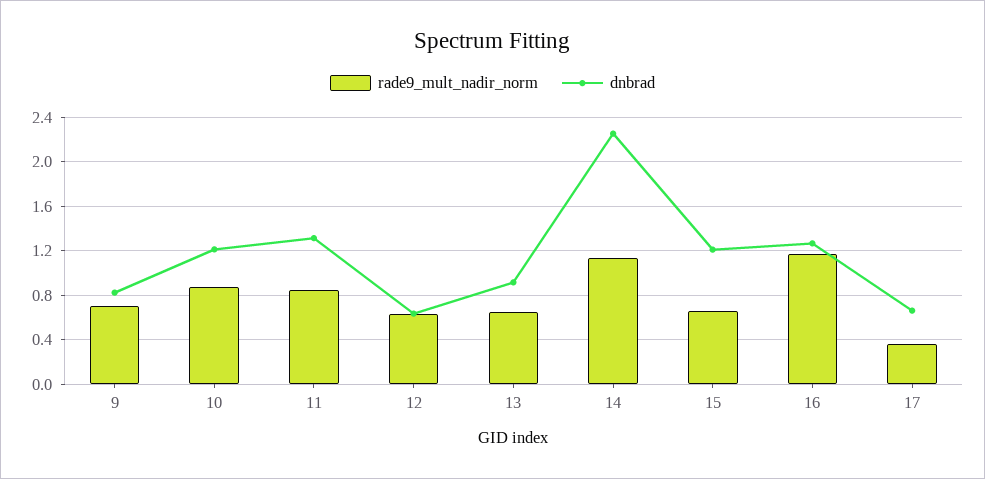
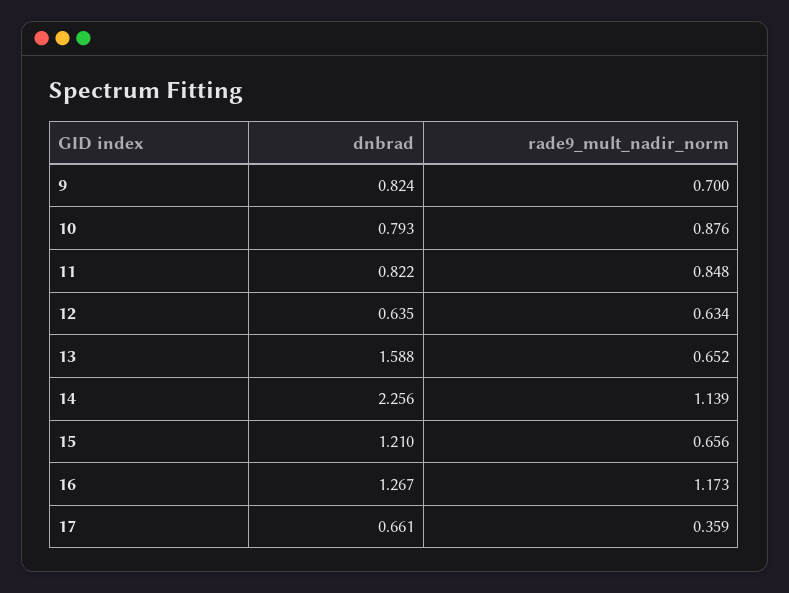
dnbrad, 10: 1.2 -> 0.793
dnbrad, 11: 1.3 -> 0.822
dnbrad, 13: 0.9 -> 1.588

